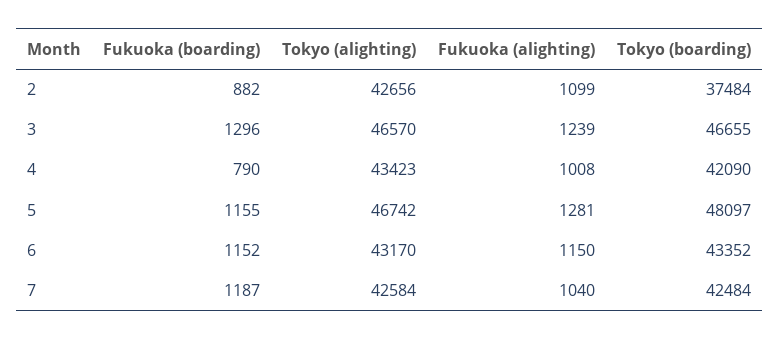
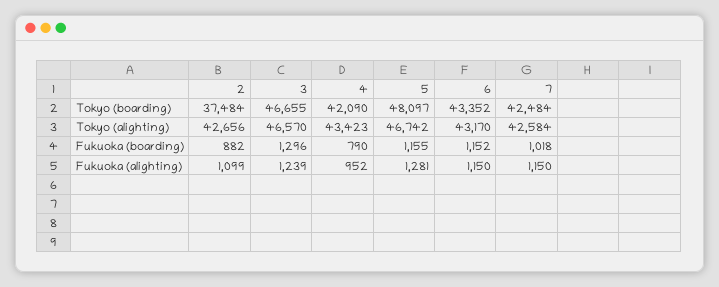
Fukuoka (alighting), 4: 1008 -> 952
Fukuoka (boarding), 7: 1187 -> 1018
Fukuoka (alighting), 7: 1040 -> 1150

